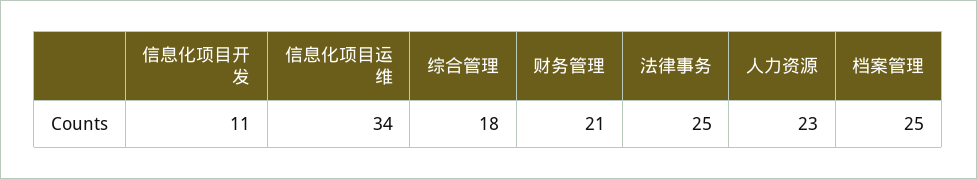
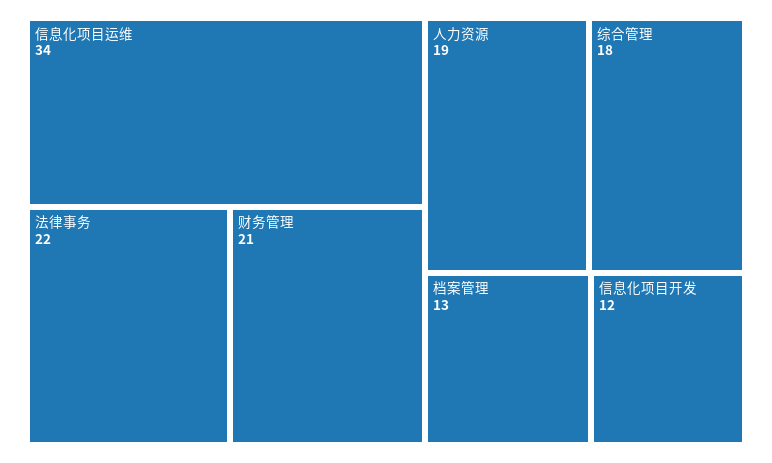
信息化项目开发: 11 -> 12
法律事务: 25 -> 22
人力资源: 23 -> 19
档案管理: 25 -> 13

